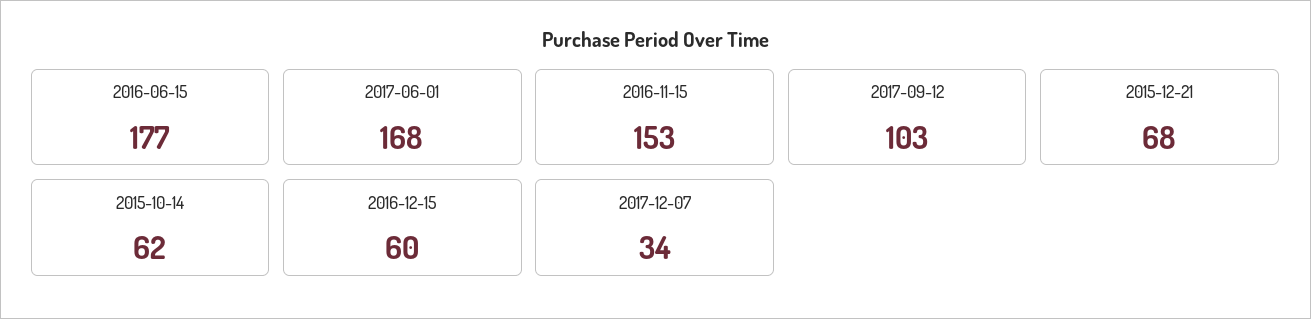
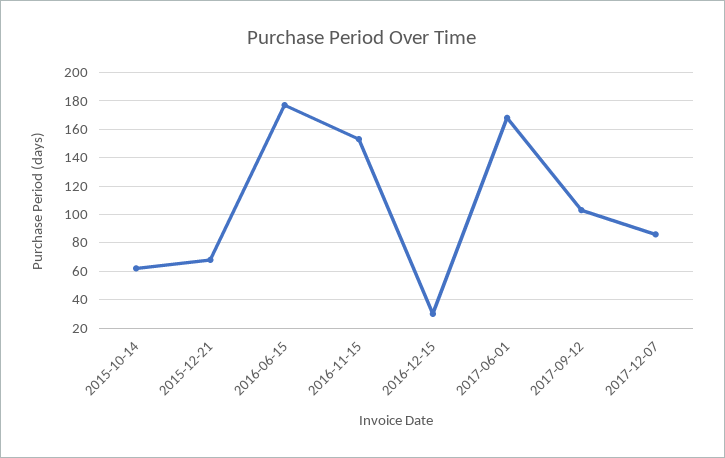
2016-12-15: 60 -> 30
2017-12-07: 34 -> 85

